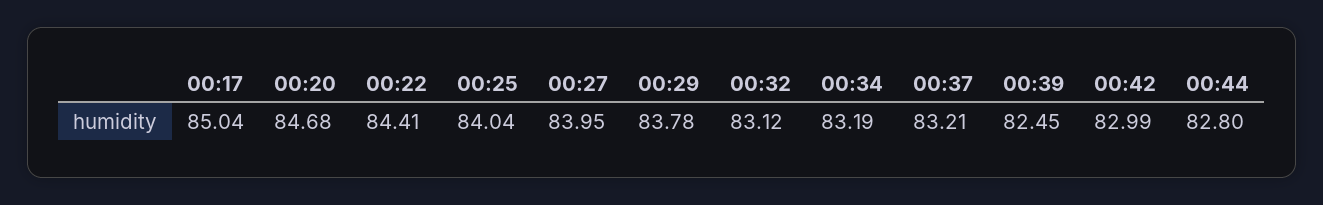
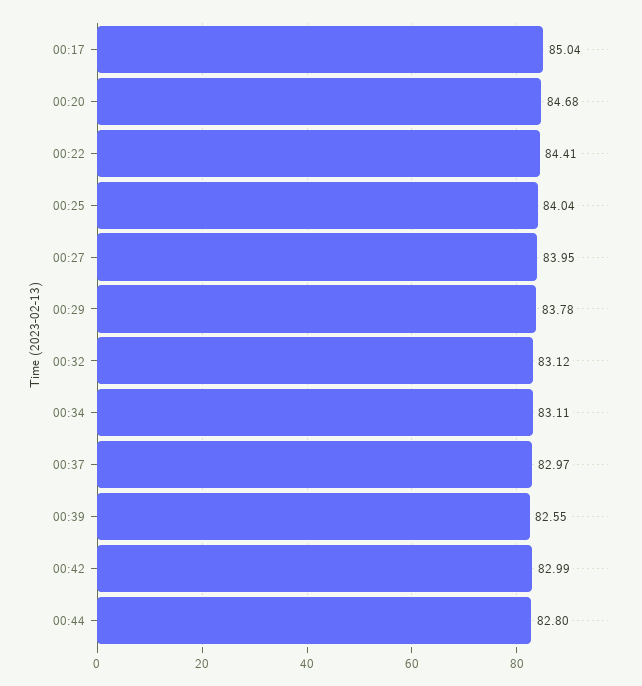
00:34: 83.19 -> 83.11
00:37: 83.21 -> 82.97
00:39: 82.45 -> 82.55

